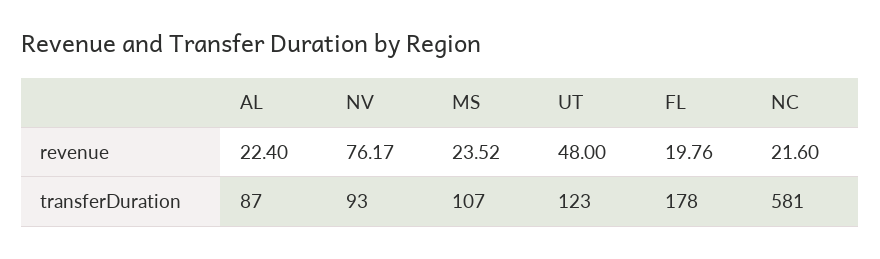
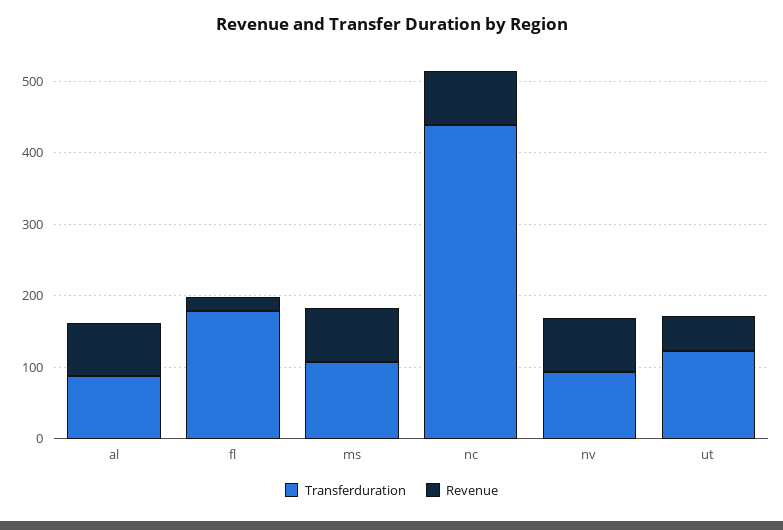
revenue, AL: 22.4 -> 80
revenue, MS: 23.52 -> 80
revenue, NC: 21.6 -> 80
transferDuration, NC: 581 -> 440

